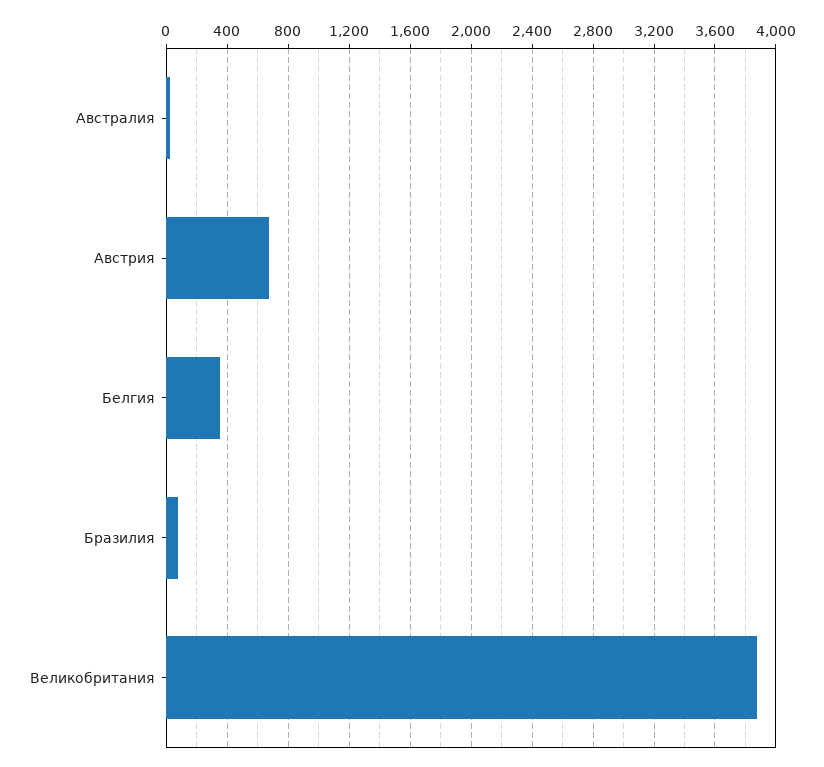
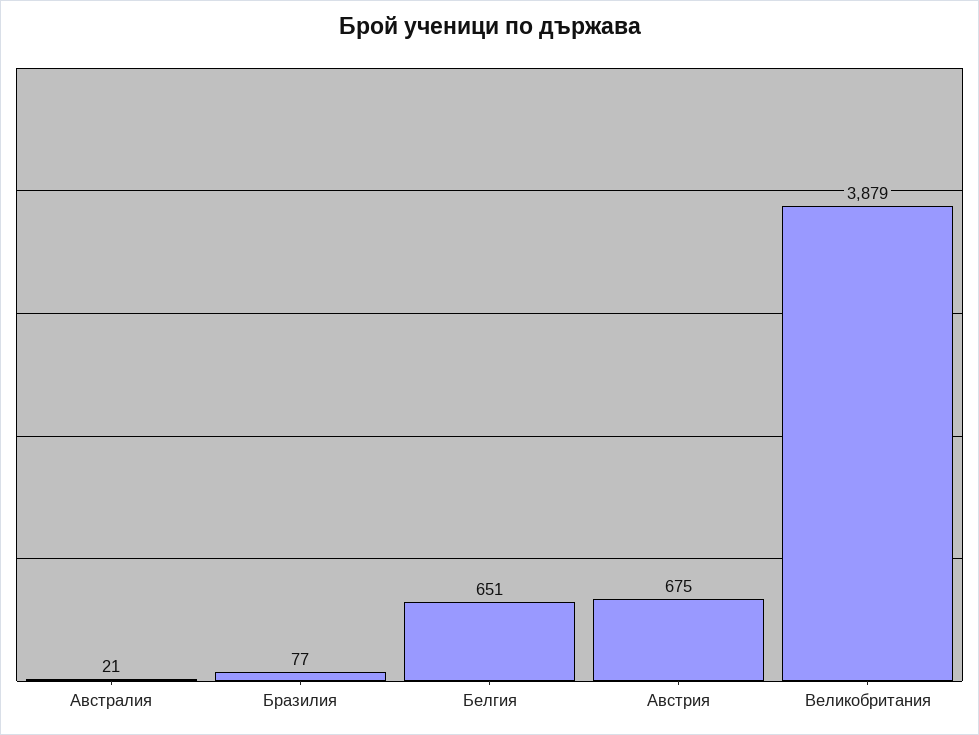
Белгия: 350 -> 651

